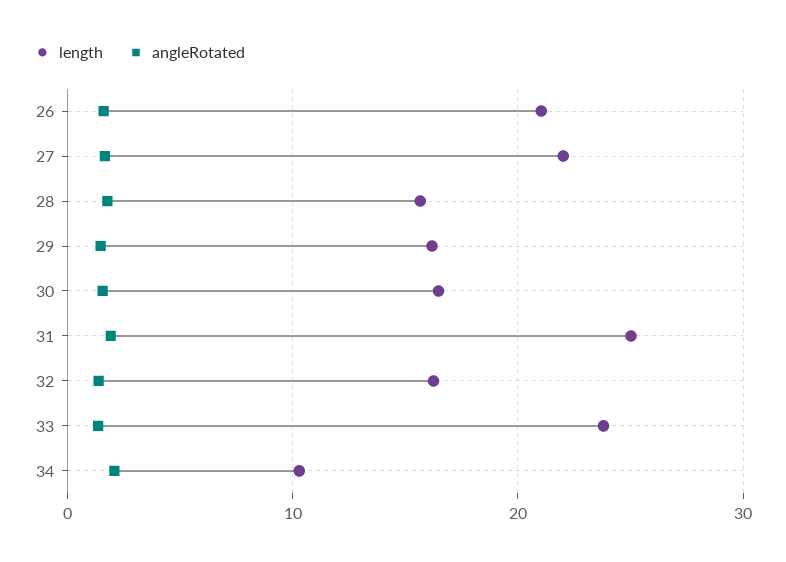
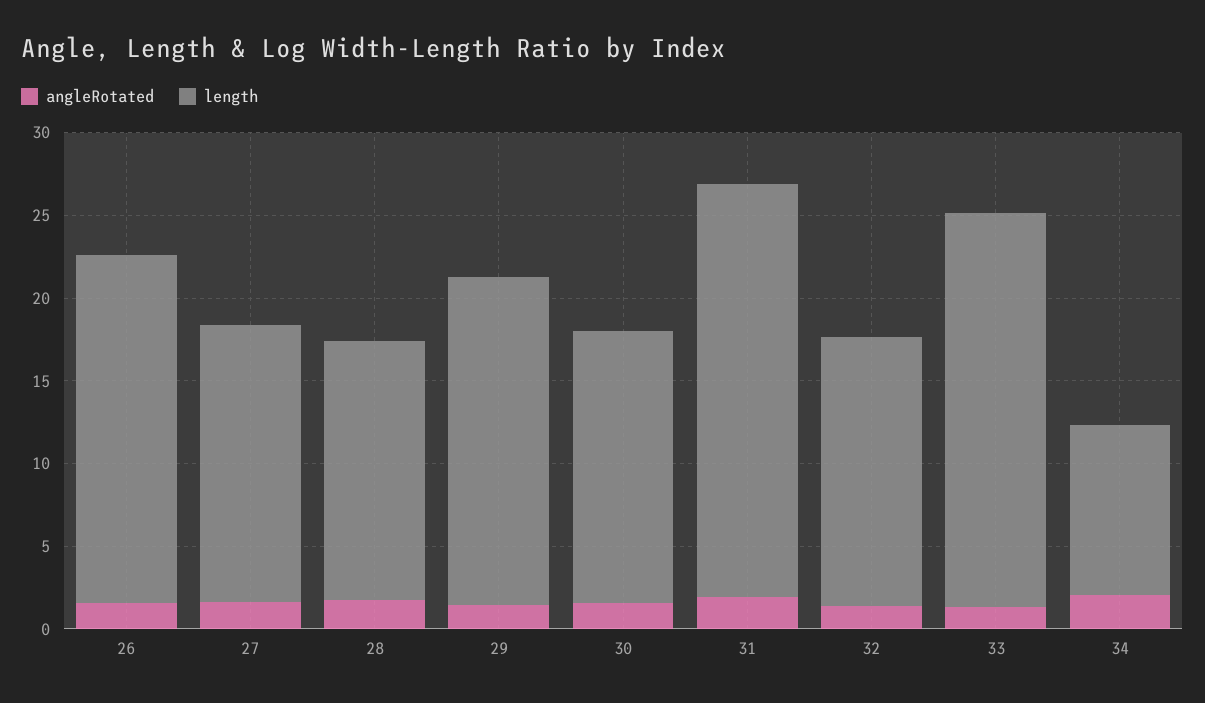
length, 27: 22 -> 17
length, 29: 16 -> 20

